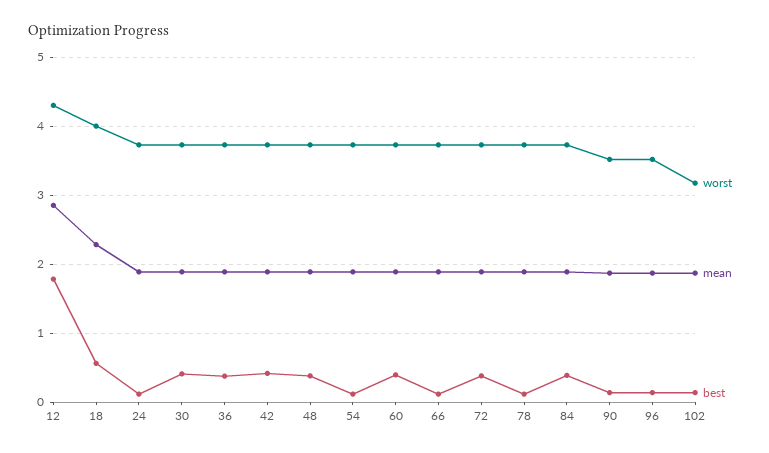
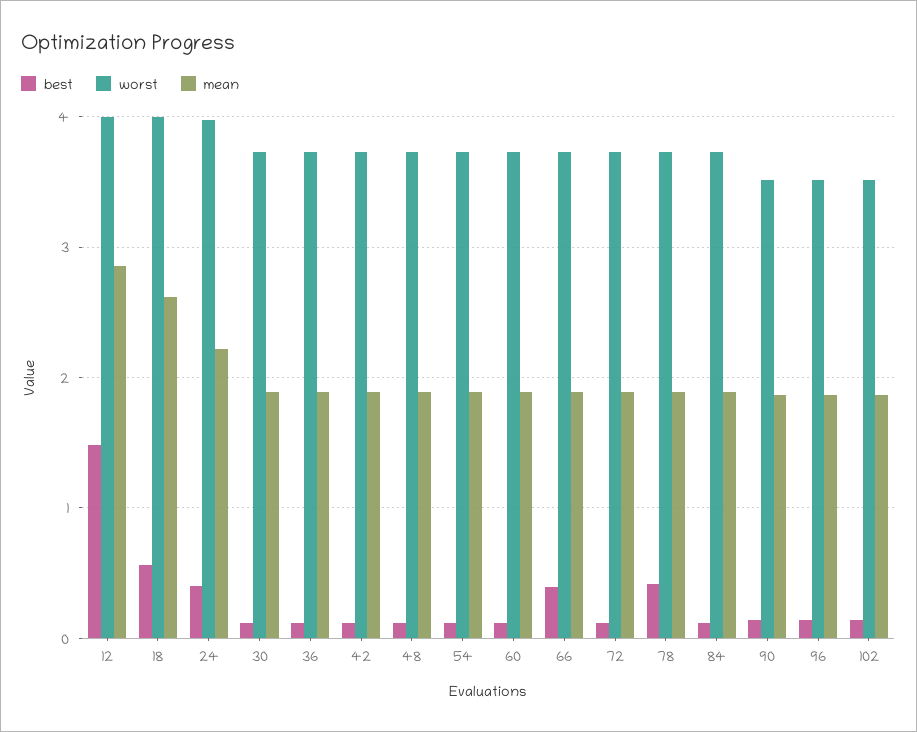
worst, 12: 4.3 -> 4
best, 12: 1.8 -> 1.5
mean, 18: 2.3 -> 2.6
worst, 24: 3.7 -> 4
mean, 24: 1.9 -> 2.2
best, 24: 0.1 -> 0.4
best, 30: 0.4 -> 0.1
best, 36: 0.4 -> 0.1
best, 42: 0.4 -> 0.1
best, 48: 0.4 -> 0.1
best, 60: 0.4 -> 0.1
best, 66: 0.1 -> 0.4
best, 72: 0.4 -> 0.1
best, 78: 0.1 -> 0.4
best, 84: 0.4 -> 0.1
worst, 102: 3.2 -> 3.5

